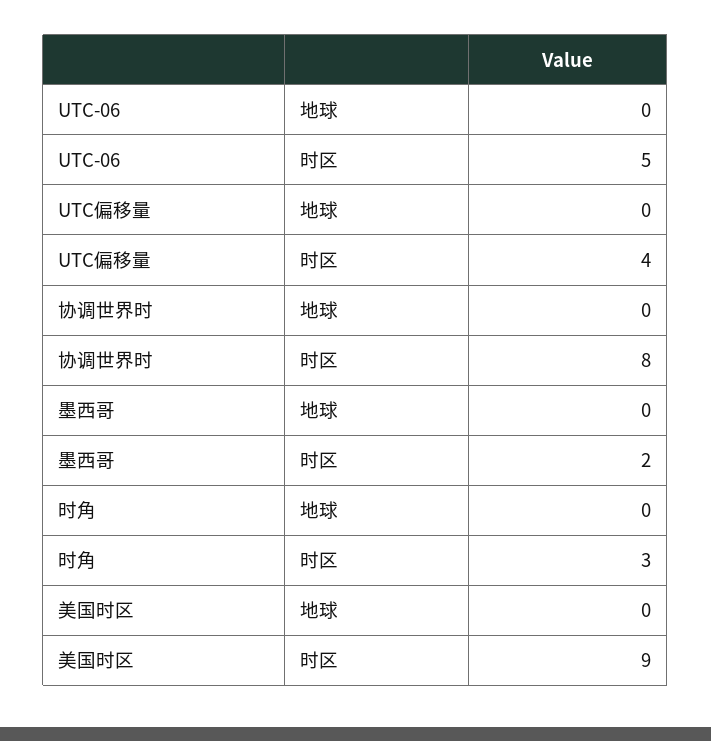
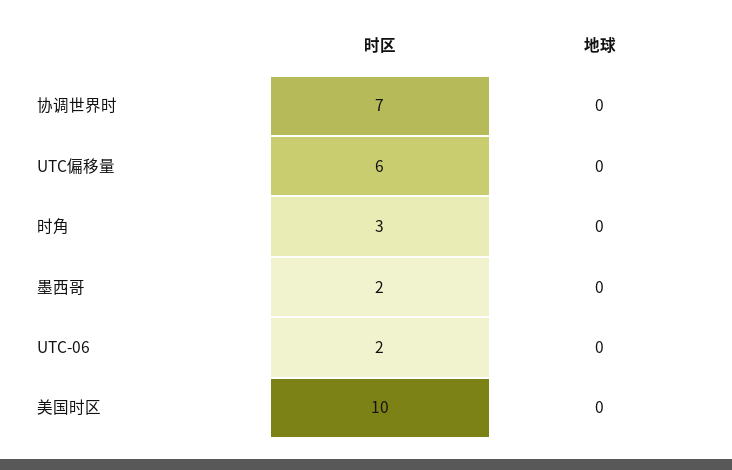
UTC-06, 时区: 5 -> 2
UTC偏移量, 时区: 4 -> 6
协调世界时, 时区: 8 -> 7
美国时区, 时区: 9 -> 10

